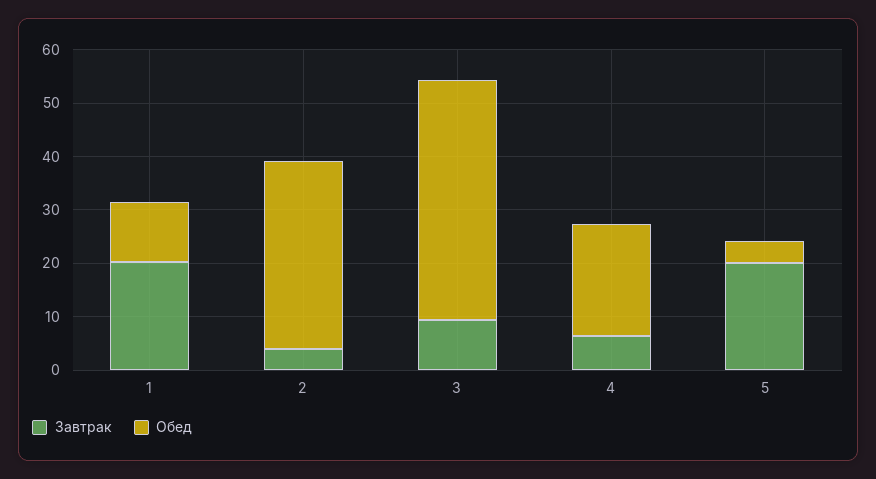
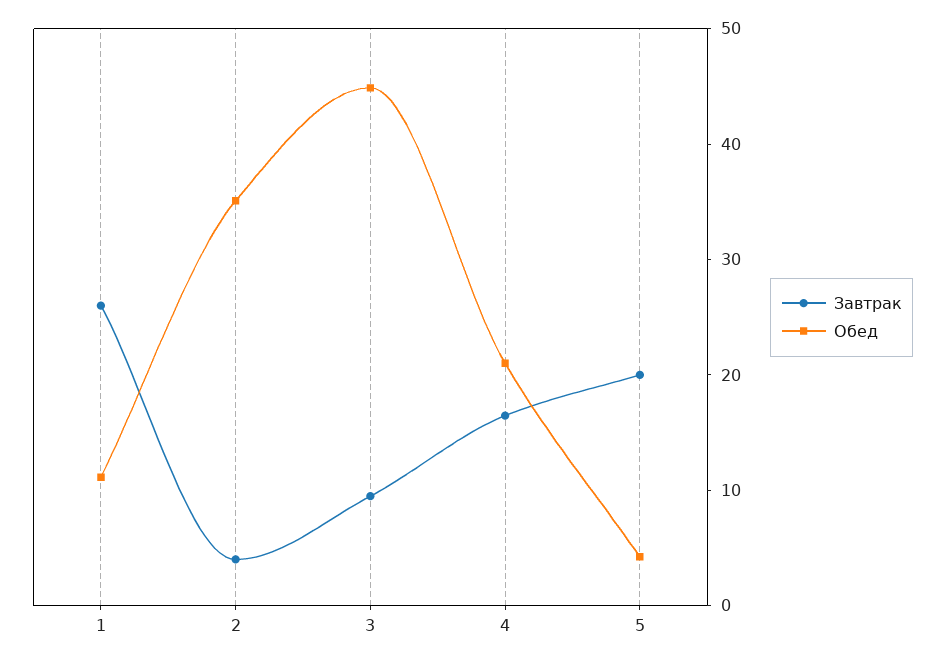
Завтрак, 1: 20 -> 26
Завтрак, 4: 6 -> 16

